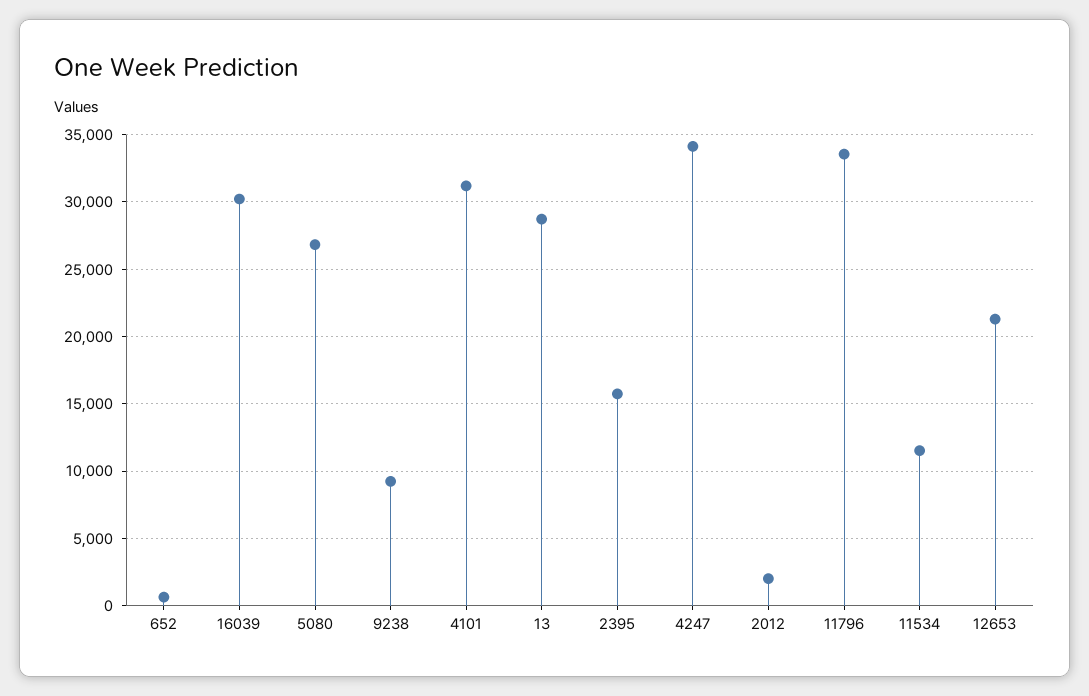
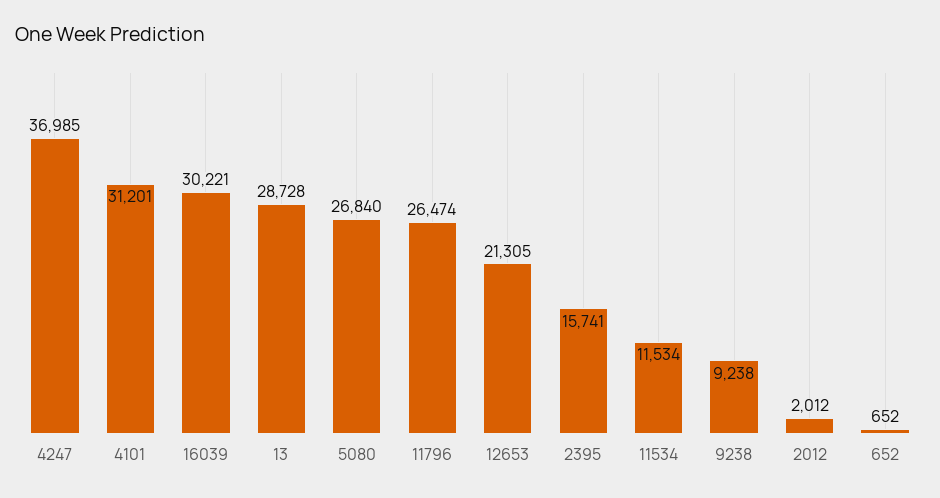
4247: 34000 -> 36985
11796: 33500 -> 26474

